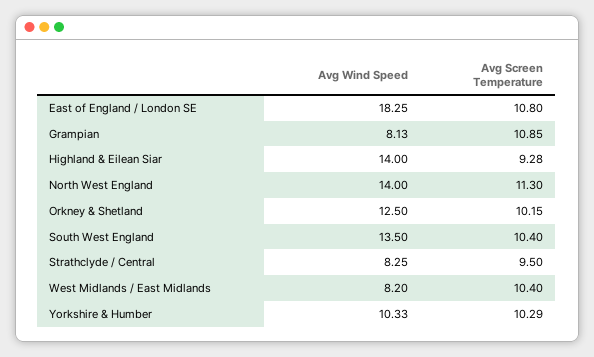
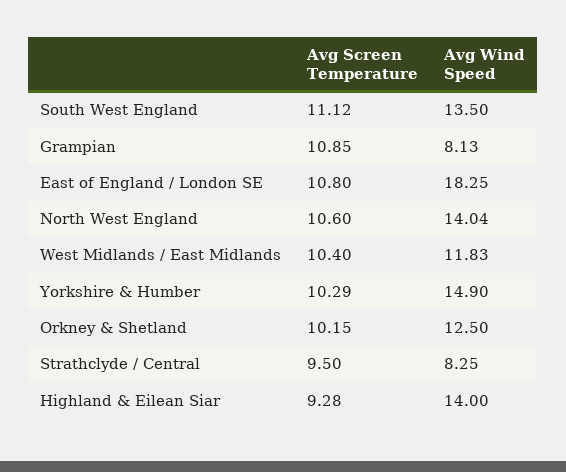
Avg Wind Speed, North West England: 14 -> 14.04
Avg Screen Temperature, North West England: 11.3 -> 10.6
Avg Screen Temperature, South West England: 10.4 -> 11.12
Avg Wind Speed, West Midlands / East Midlands: 8.2 -> 11.83
Avg Wind Speed, Yorkshire & Humber: 10.33 -> 14.9

